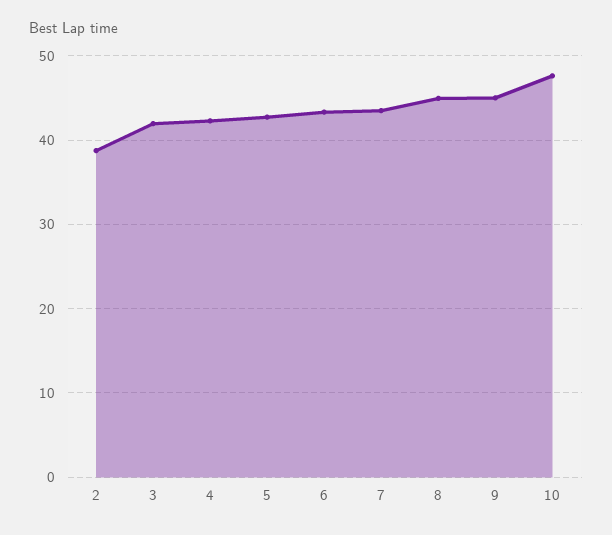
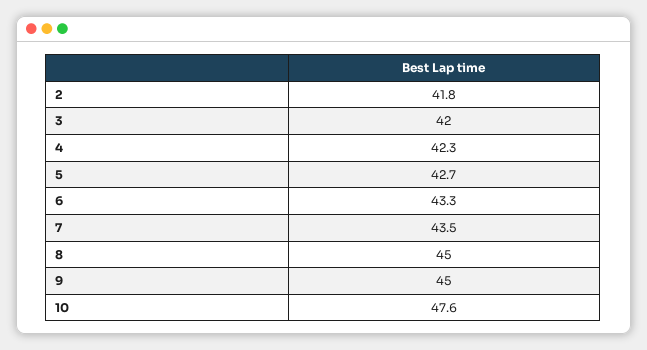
2: 39 -> 41.8

